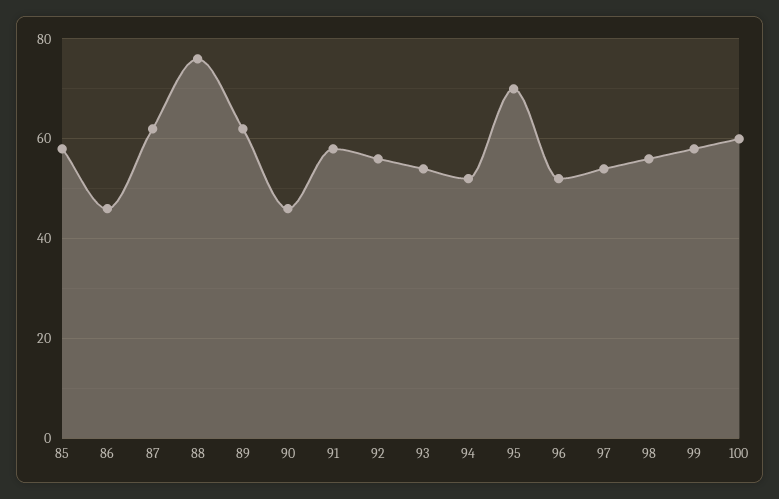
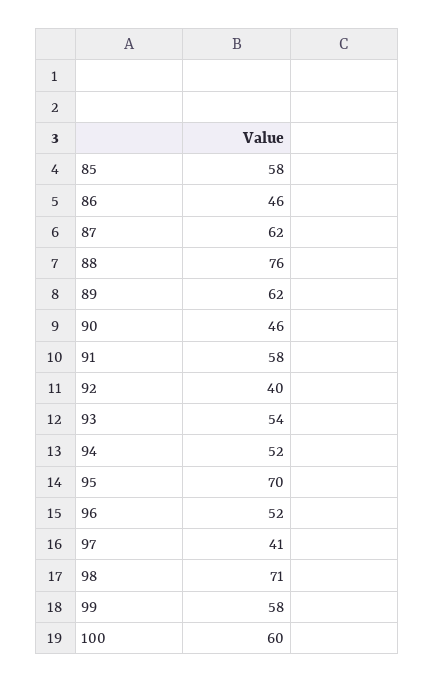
92: 55 -> 40
97: 55 -> 41
98: 55 -> 71

